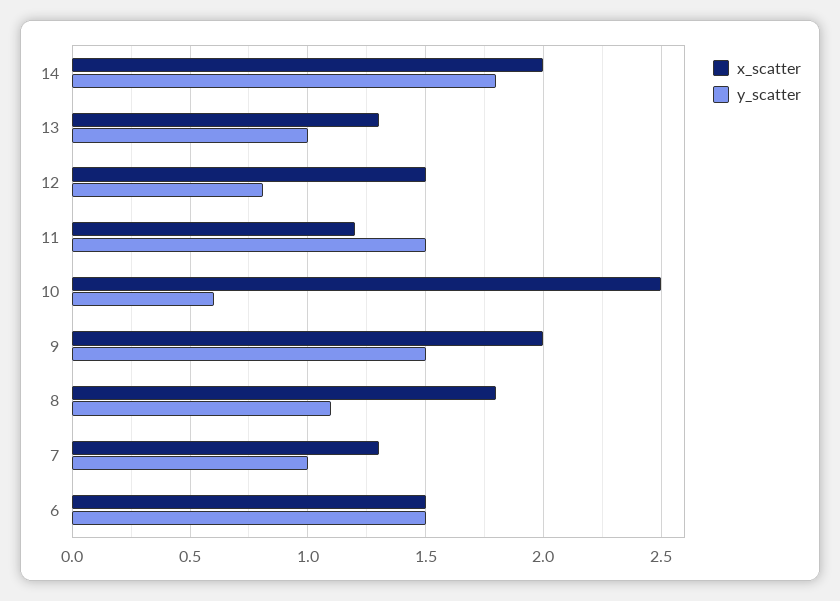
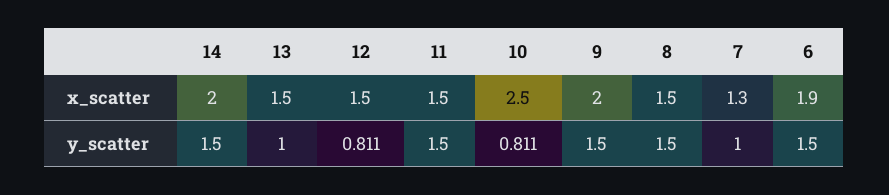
y_scatter, 14: 1.8 -> 1.5
x_scatter, 13: 1.3 -> 1.5
x_scatter, 11: 1.2 -> 1.5
y_scatter, 10: 0.6 -> 0.811
x_scatter, 8: 1.8 -> 1.5
y_scatter, 8: 1.1 -> 1.5
x_scatter, 6: 1.5 -> 1.9

